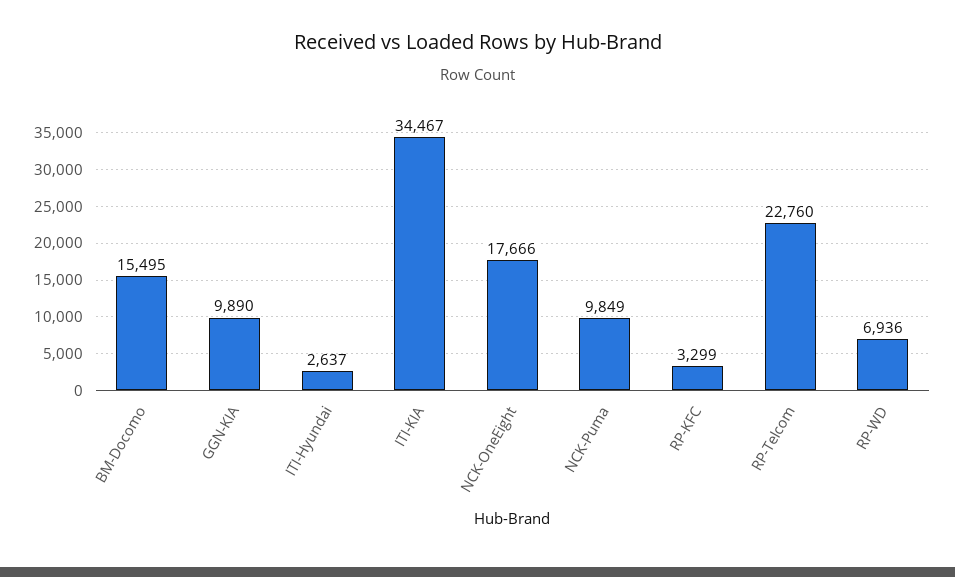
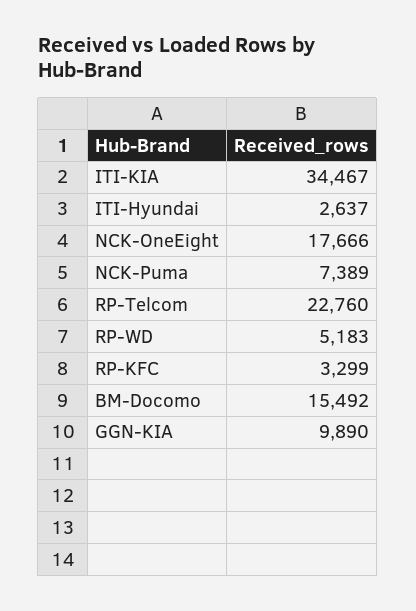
BM-Docomo: 15495 -> 15492
NCK-Puma: 9849 -> 7389
RP-WD: 6936 -> 5183

